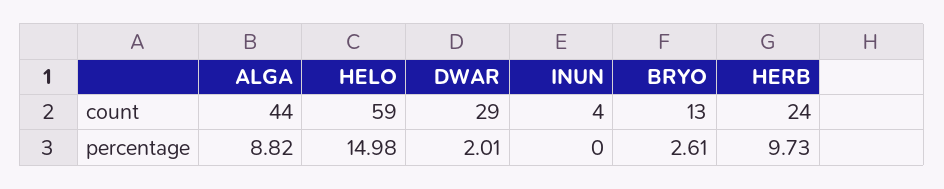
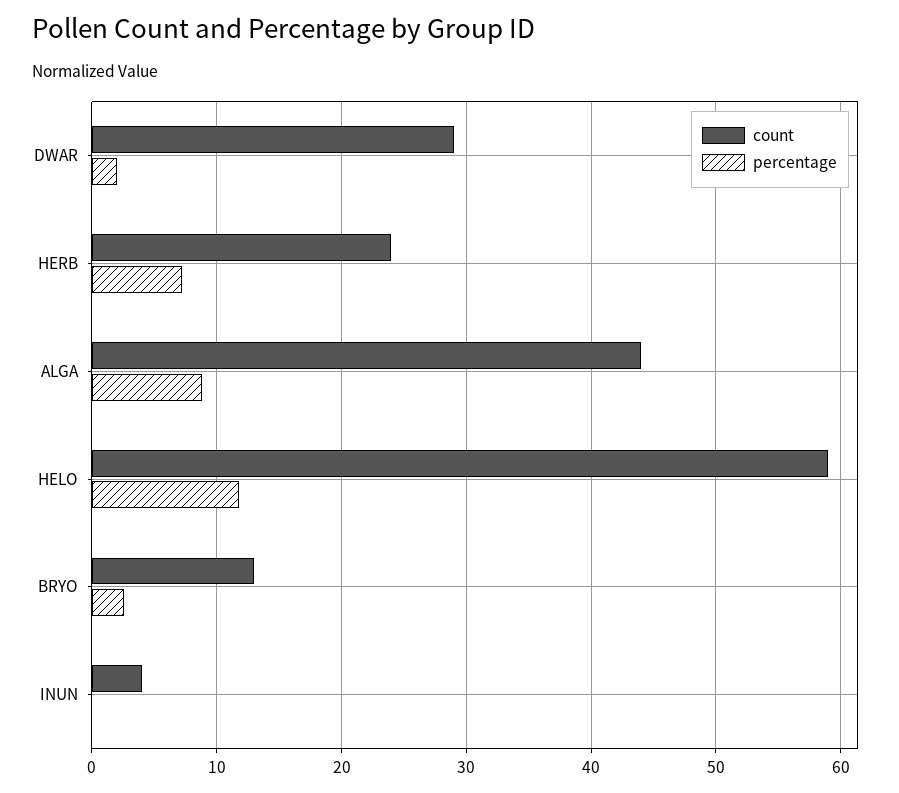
percentage, HELO: 14.98 -> 12
percentage, HERB: 9.73 -> 7

